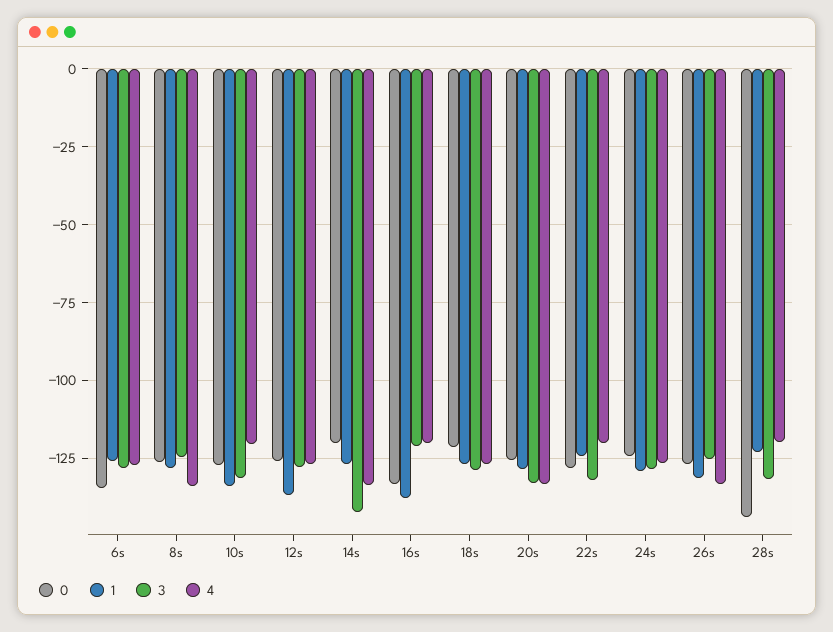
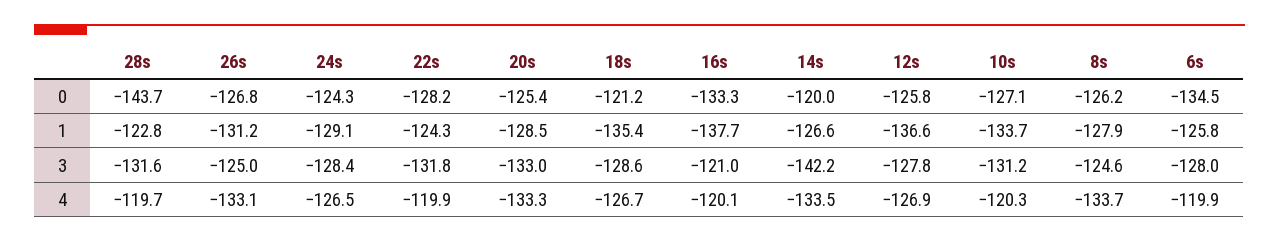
4, 6s: -127.5 -> -119.9
1, 18s: -127.5 -> -135.4

